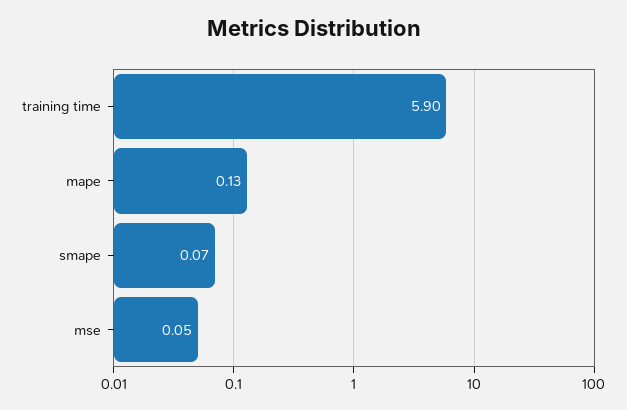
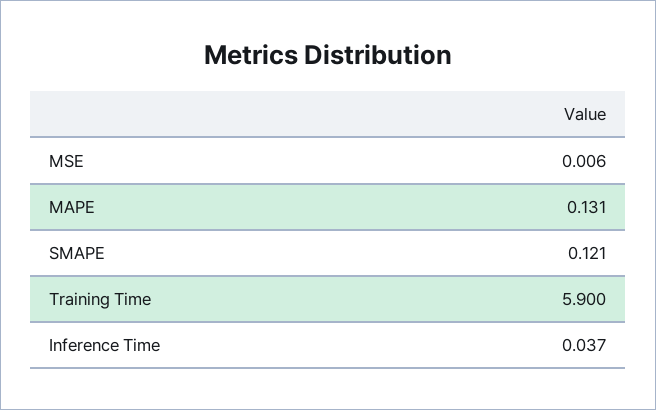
smape: 0.07 -> 0.121
mse: 0.05 -> 0.006
Inference Time: none -> 0.037

